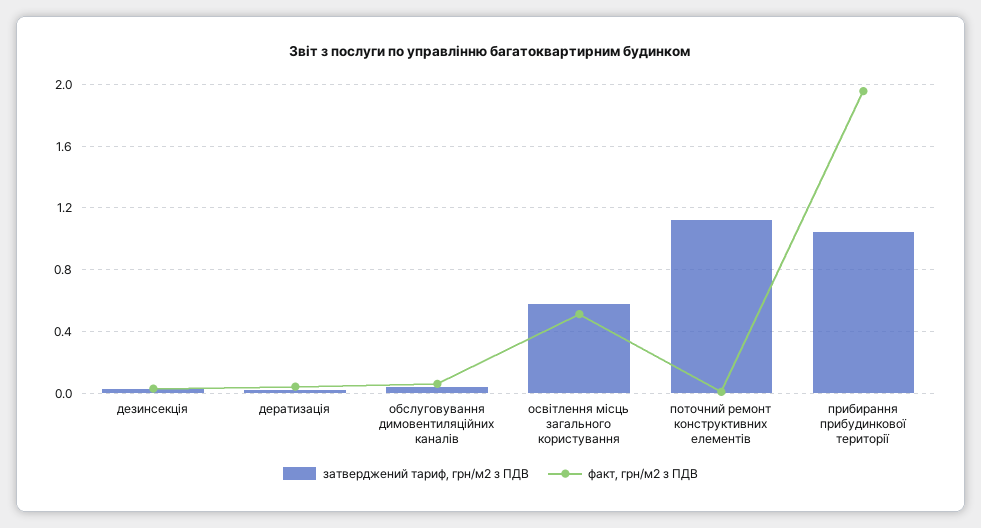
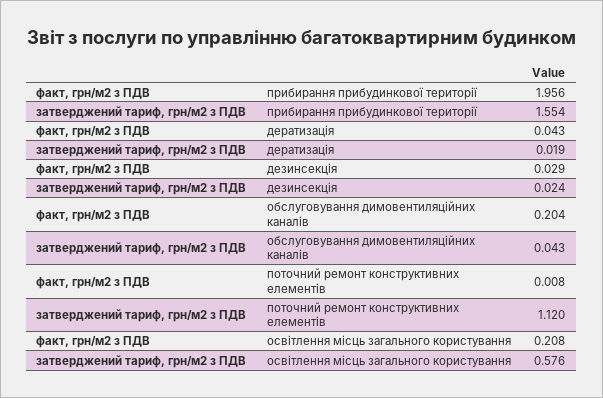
факт, грн/м2 з ПДВ, обслуговування димовентиляційних каналів: 0.05 -> 0.204
факт, грн/м2 з ПДВ, освітлення місць загального користування: 0.5 -> 0.208
затверджений тариф, грн/м2 з ПДВ, прибирання прибудинкової території: 1.05 -> 1.554

